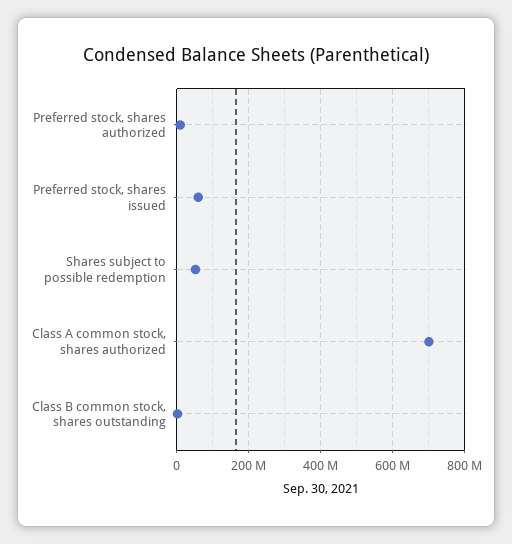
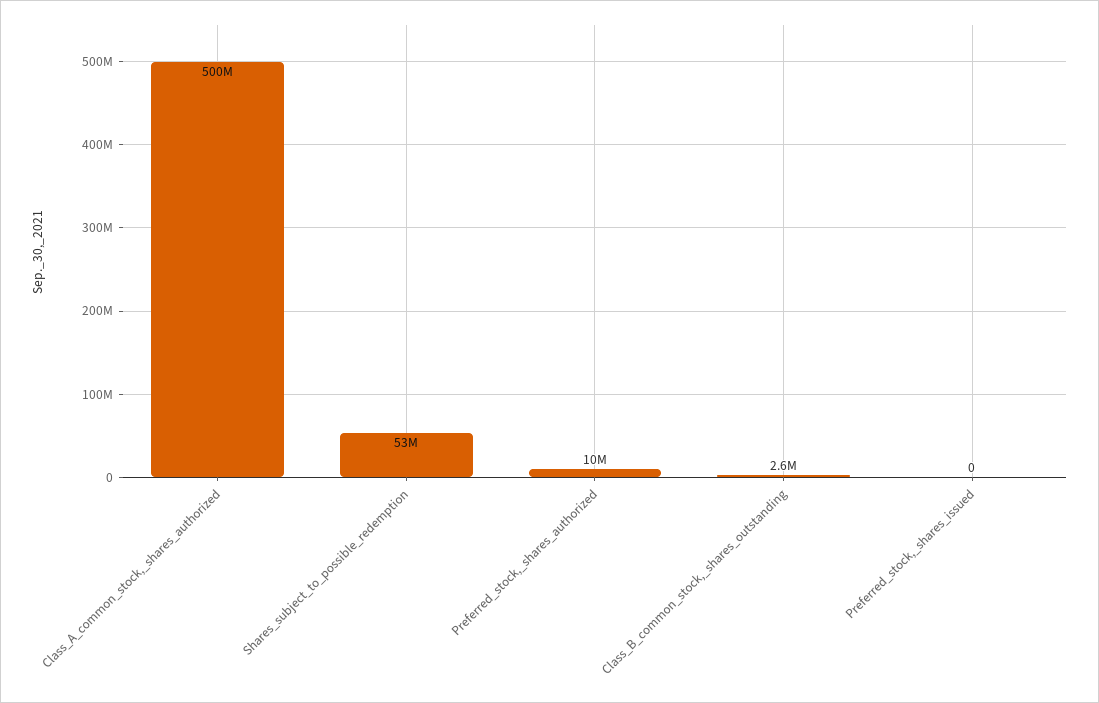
Preferred stock, shares issued: 60000000 -> 0
Class A common stock, shares authorized: 700000000 -> 500000000

